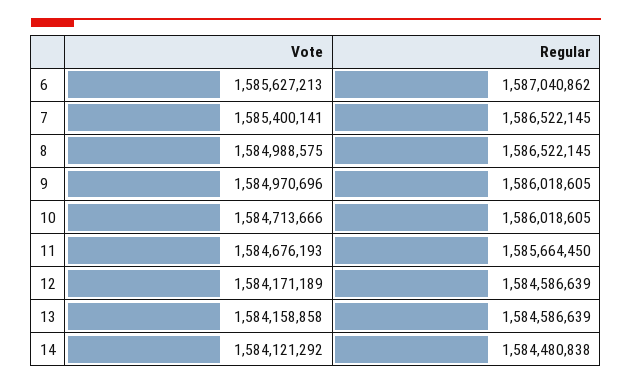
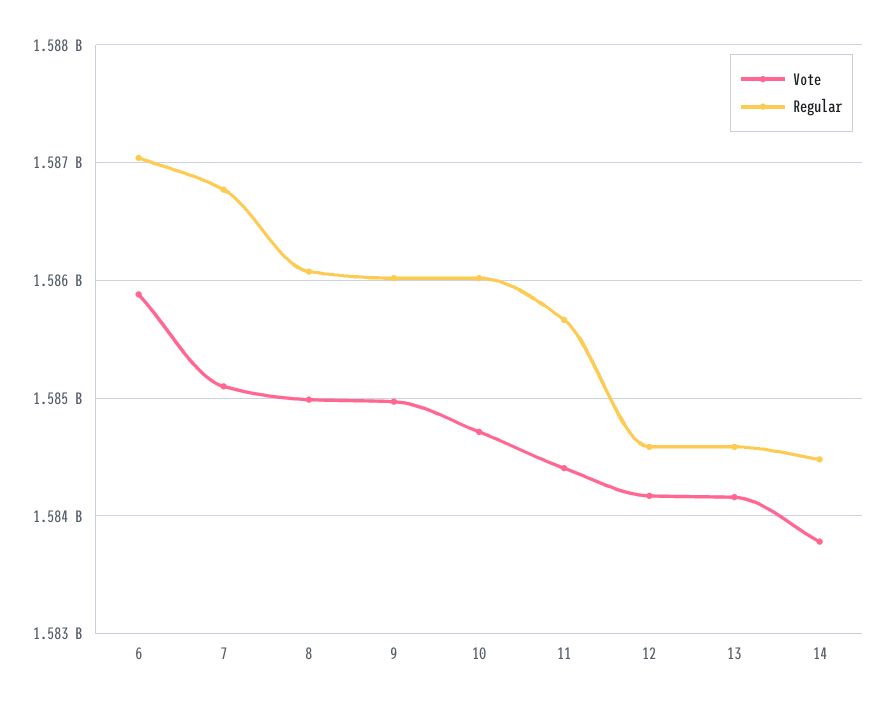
Vote, 6: 1585627213 -> 1585900000
Vote, 7: 1585400141 -> 1585100000
Regular, 7: 1586522145 -> 1586800000
Regular, 8: 1586522145 -> 1586100000
Vote, 11: 1584676193 -> 1584400000
Vote, 14: 1584121292 -> 1583800000

